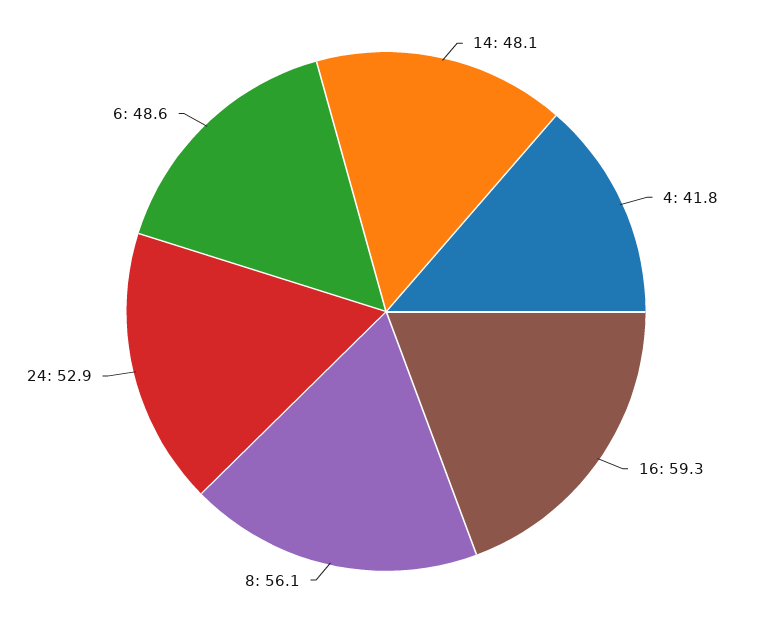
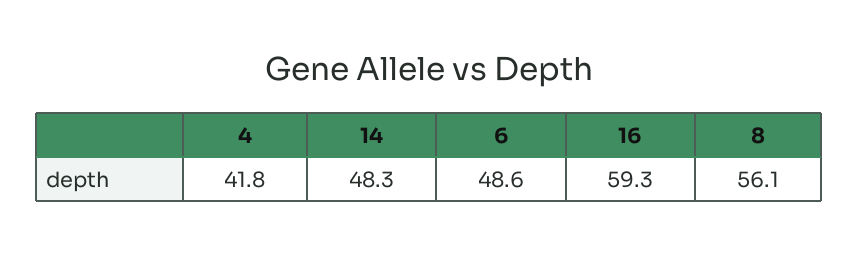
14: 48.1 -> 48.3
24: 52.9 -> none

